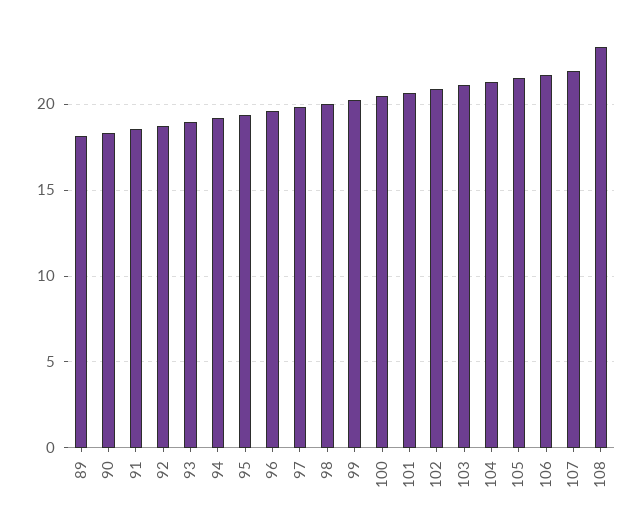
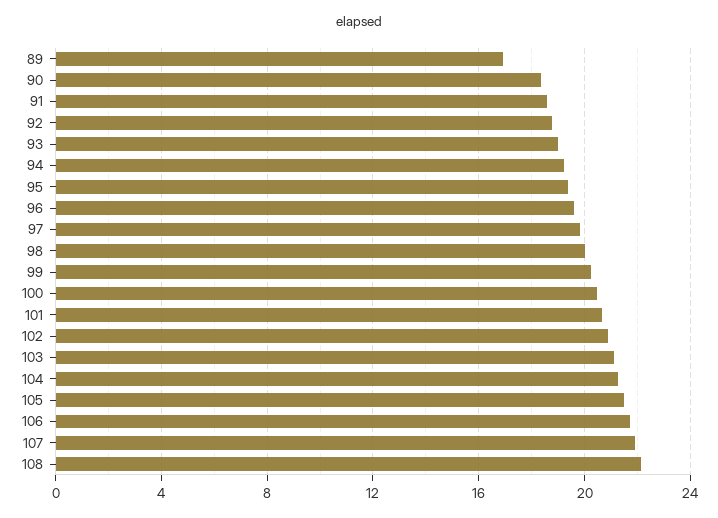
89: 18 -> 17
108: 23.5 -> 22

